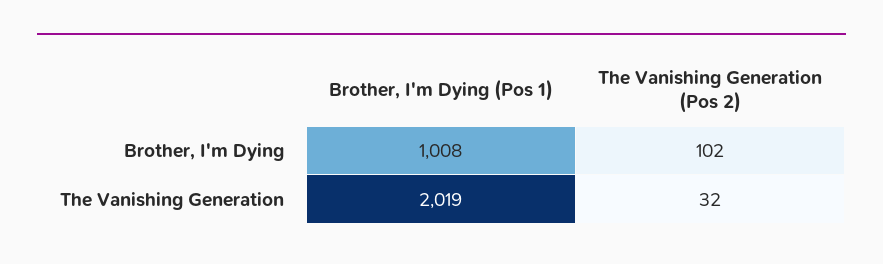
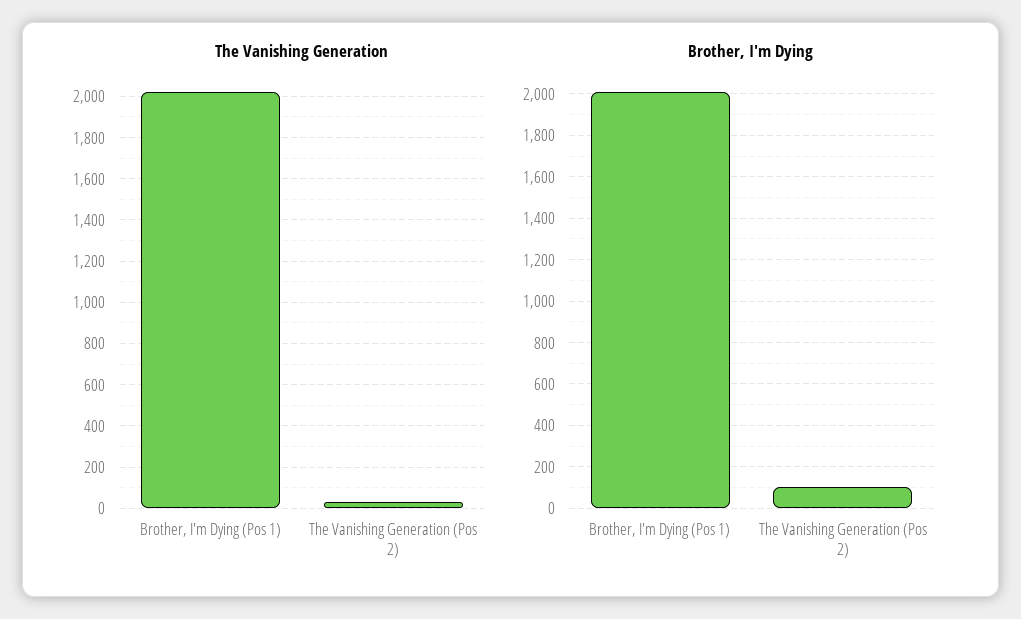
Brother, I'm Dying, Brother, I'm Dying (Pos 1): 1008 -> 2000

